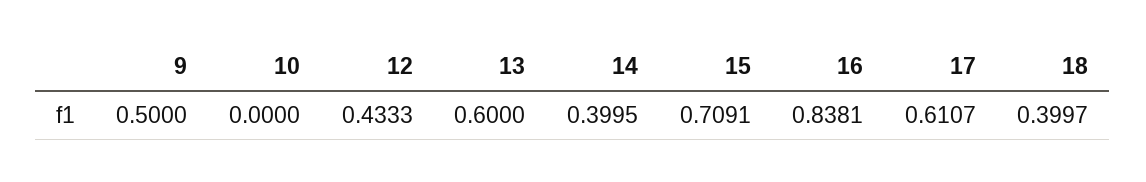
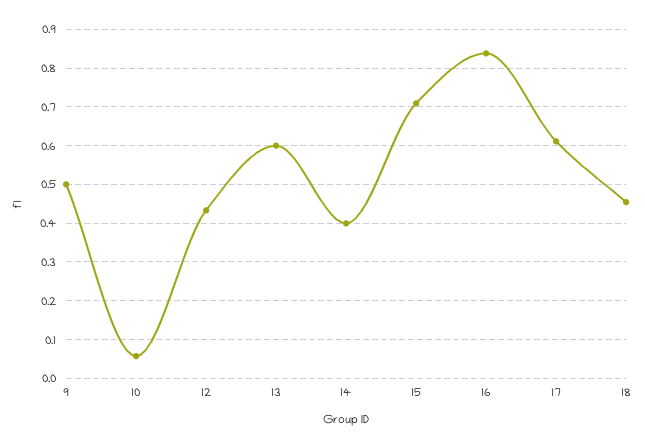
10: 0 -> 0.06
18: 0.3997 -> 0.46

